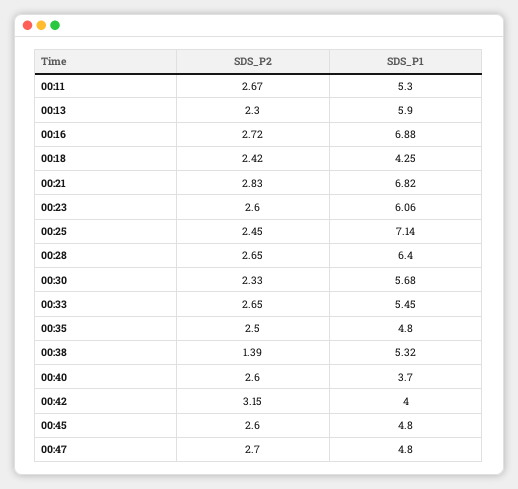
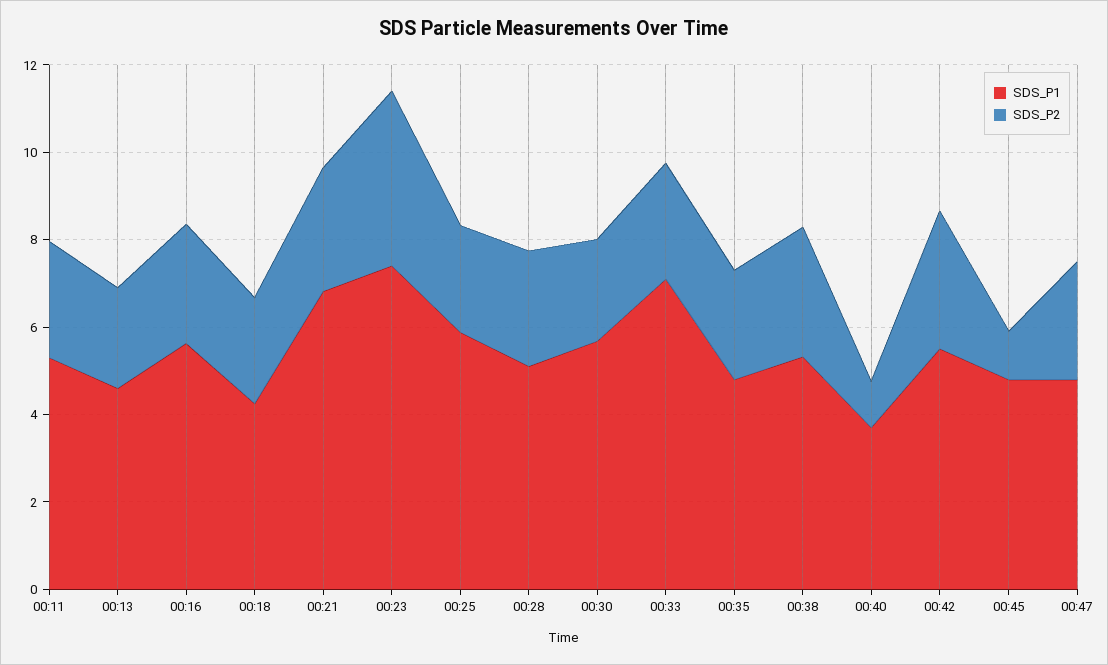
SDS_P1, 00:13: 5.9 -> 4.5
SDS_P1, 00:16: 6.88 -> 5.5
SDS_P2, 00:23: 2.6 -> 4
SDS_P1, 00:23: 6.06 -> 7.5
SDS_P1, 00:25: 7.14 -> 6
SDS_P1, 00:28: 6.4 -> 5
SDS_P1, 00:33: 5.45 -> 7
SDS_P2, 00:38: 1.39 -> 3
SDS_P2, 00:40: 2.6 -> 1
SDS_P1, 00:42: 4 -> 5.5
SDS_P2, 00:45: 2.6 -> 1

